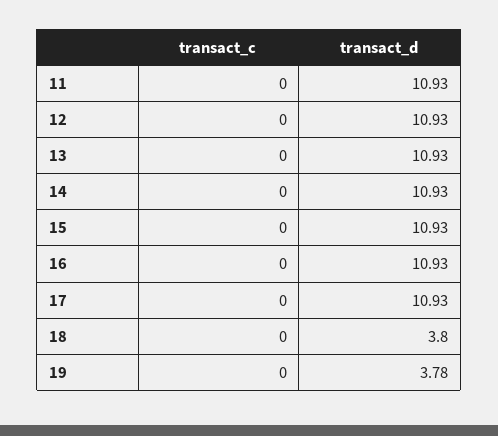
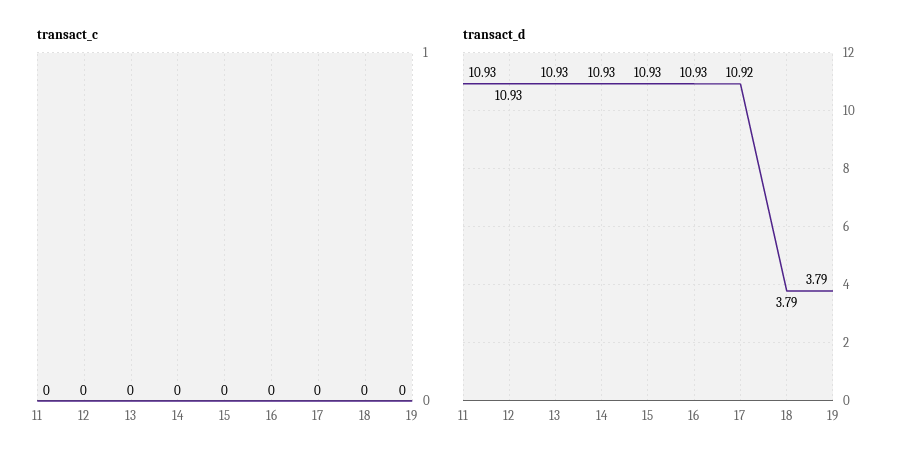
transact_d, 17: 10.93 -> 10.92
transact_d, 18: 3.8 -> 3.79
transact_d, 19: 3.78 -> 3.79

